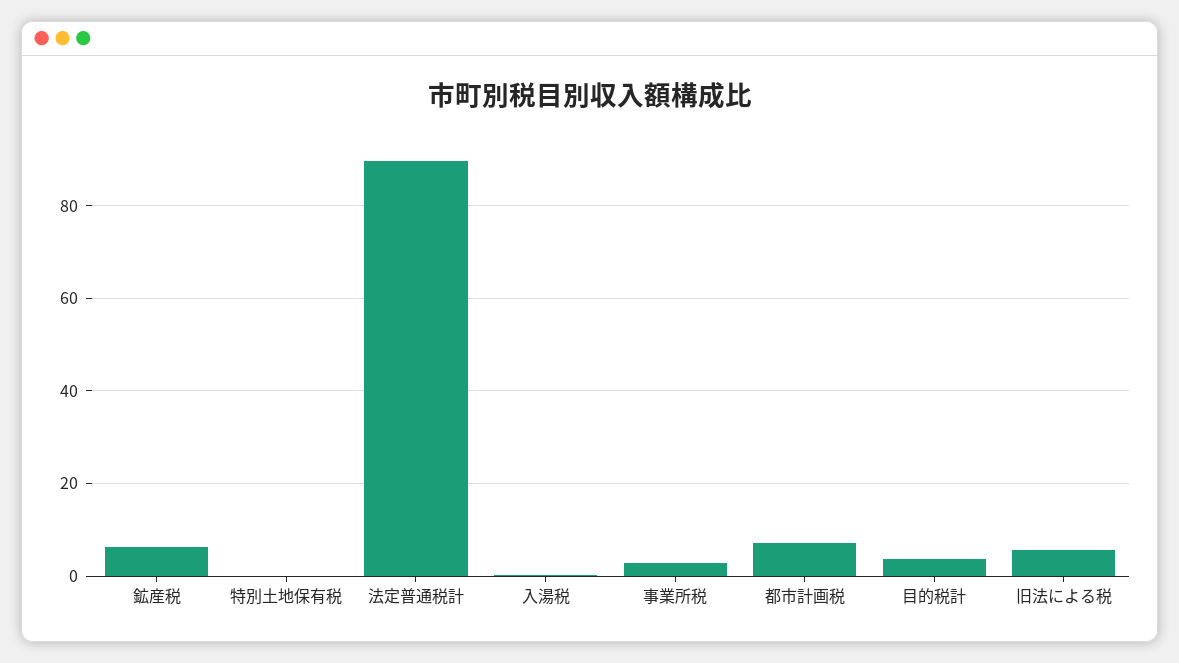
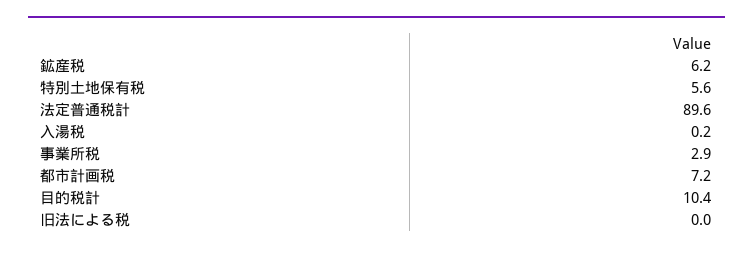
特別土地保有税: 0 -> 5.6
目的税計: 4 -> 10.4
旧法による税: 6 -> 0

